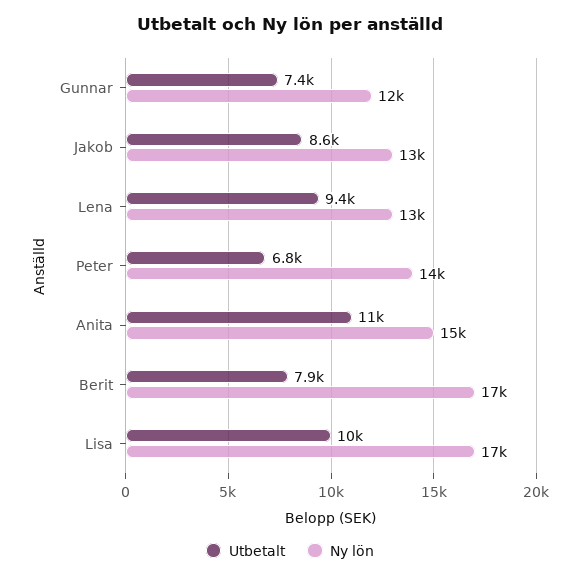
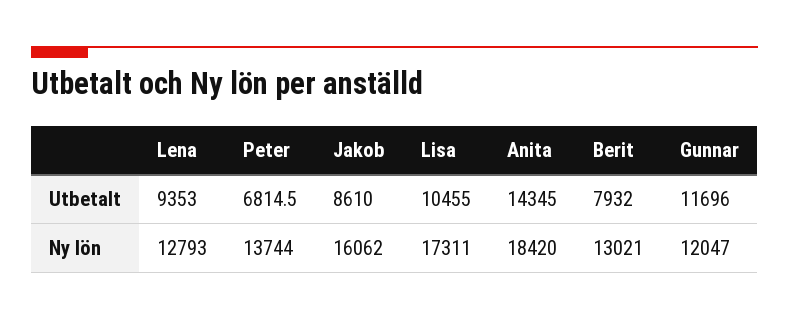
Utbetalt, Gunnar: 7400 -> 11696
Ny lön, Jakob: 13000 -> 16062
Utbetalt, Anita: 11000 -> 14345
Ny lön, Anita: 15000 -> 18420
Ny lön, Berit: 17000 -> 13021

